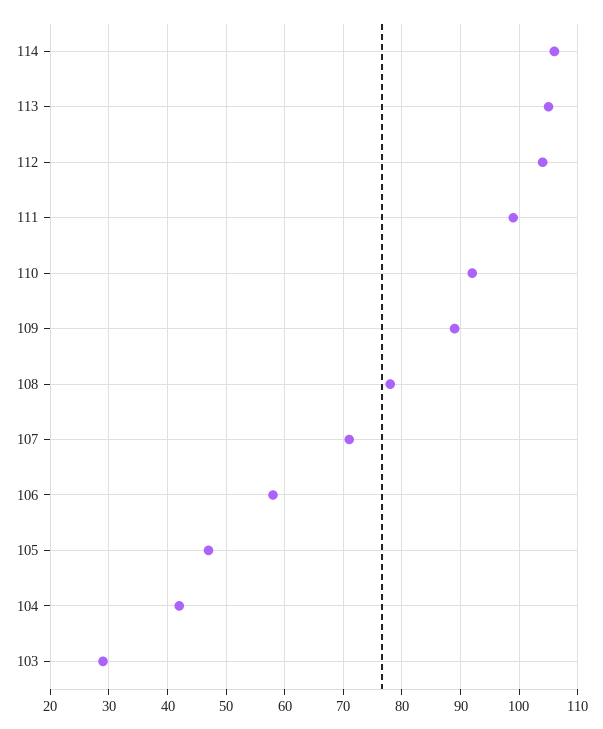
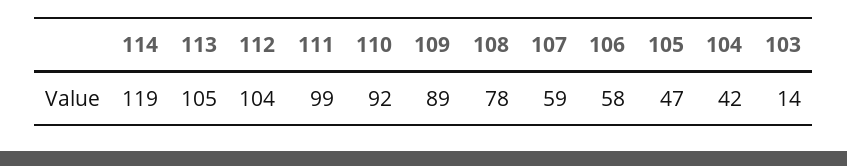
114: 105 -> 119
107: 70 -> 59
103: 30 -> 14

